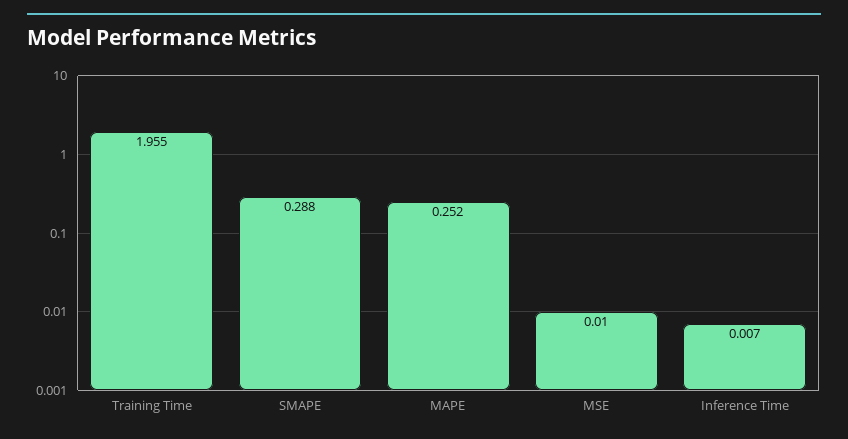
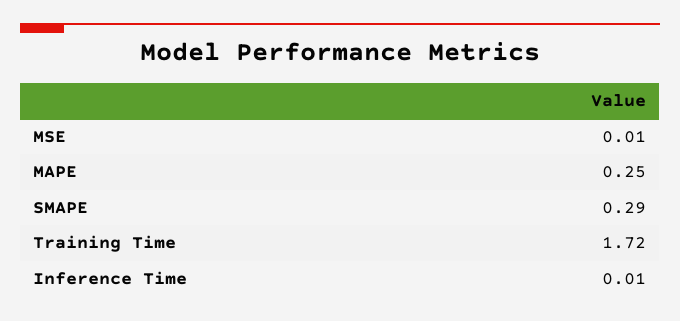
Training Time: 1.955 -> 1.72

